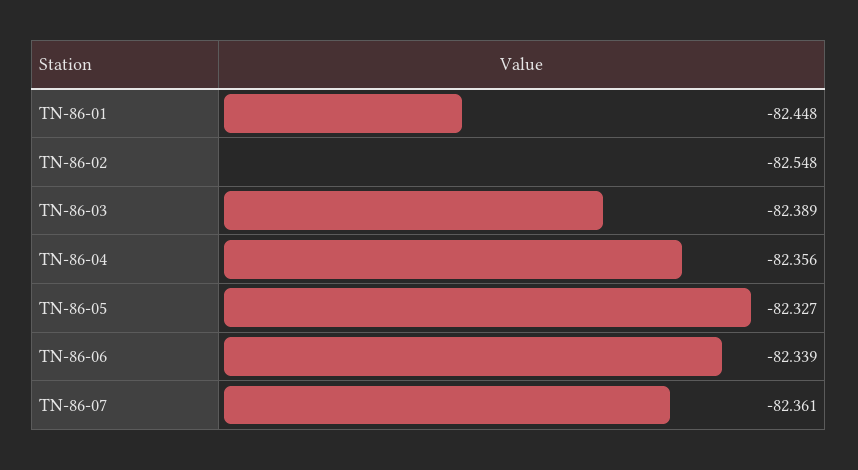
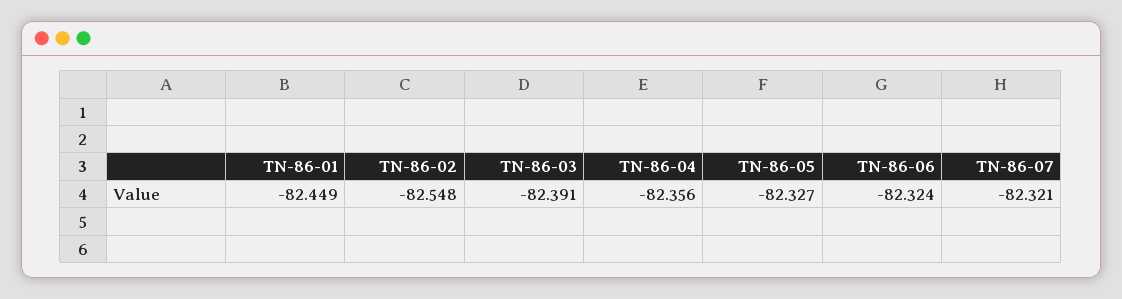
TN-86-01: -82.448 -> -82.449
TN-86-03: -82.389 -> -82.391
TN-86-06: -82.339 -> -82.324
TN-86-07: -82.361 -> -82.321

